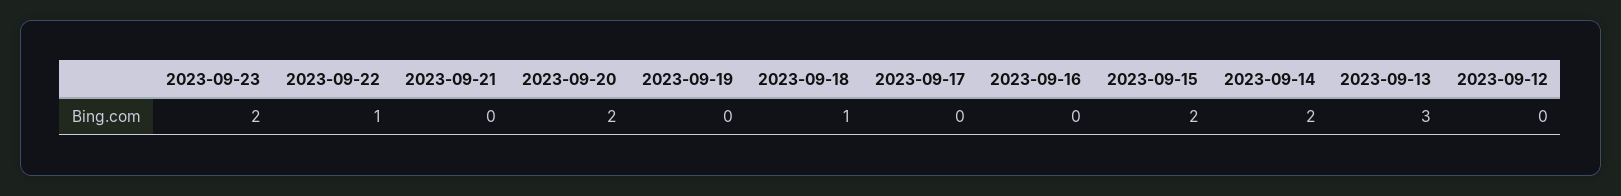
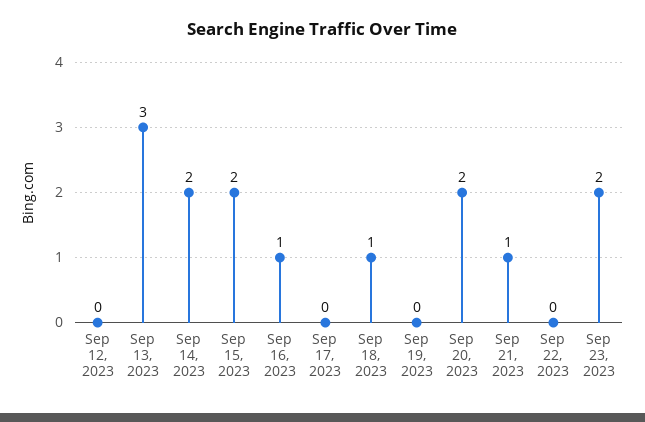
2023-09-22: 1 -> 0
2023-09-21: 0 -> 1
2023-09-16: 0 -> 1

